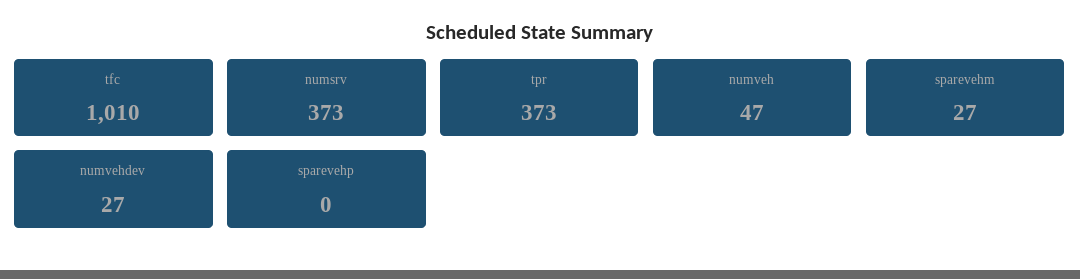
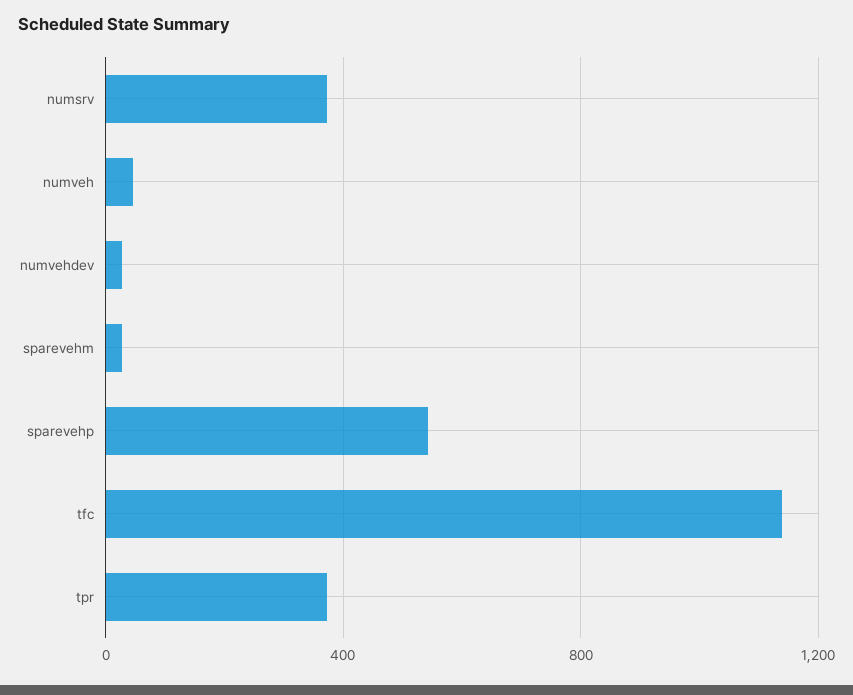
tfc: 1010 -> 1150
sparevehp: 0 -> 550

